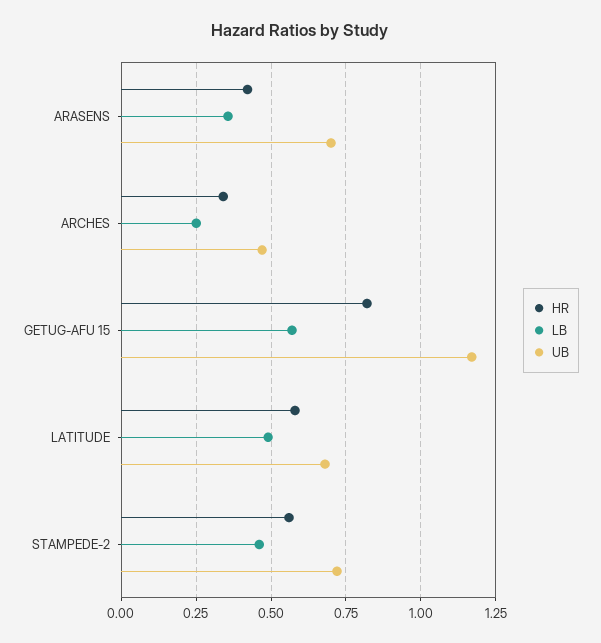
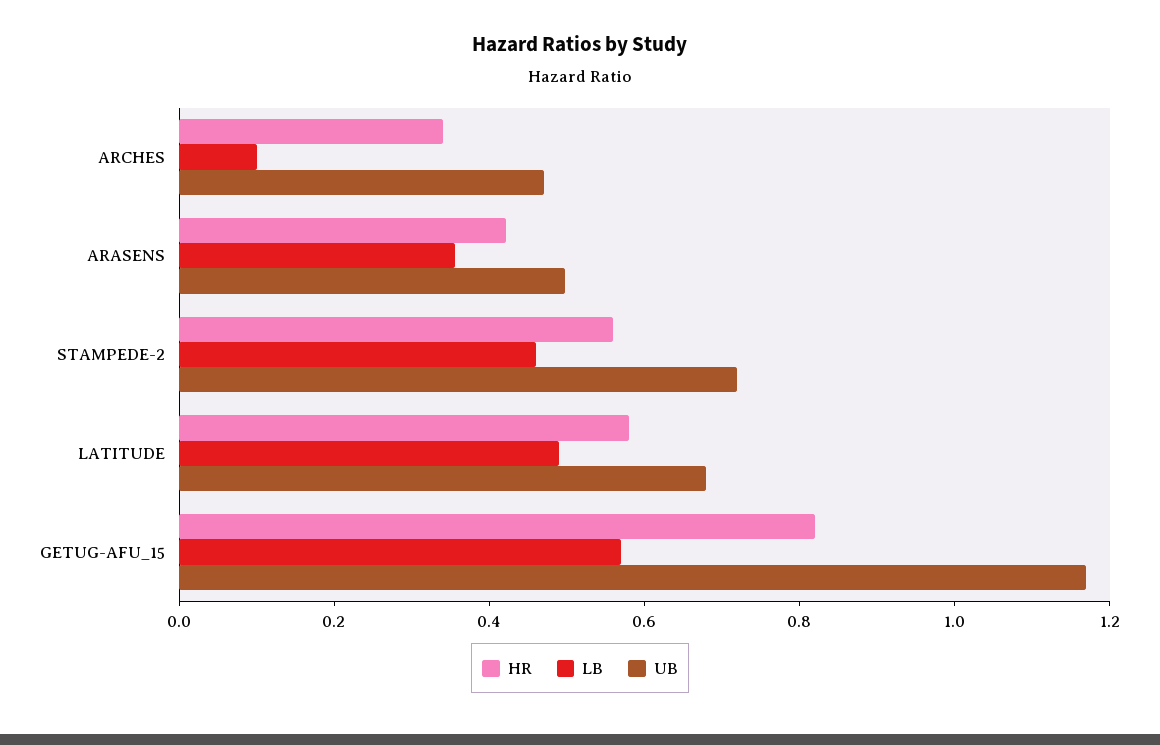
UB, ARASENS: 0.7 -> 0.5
LB, ARCHES: 0.25 -> 0.1

